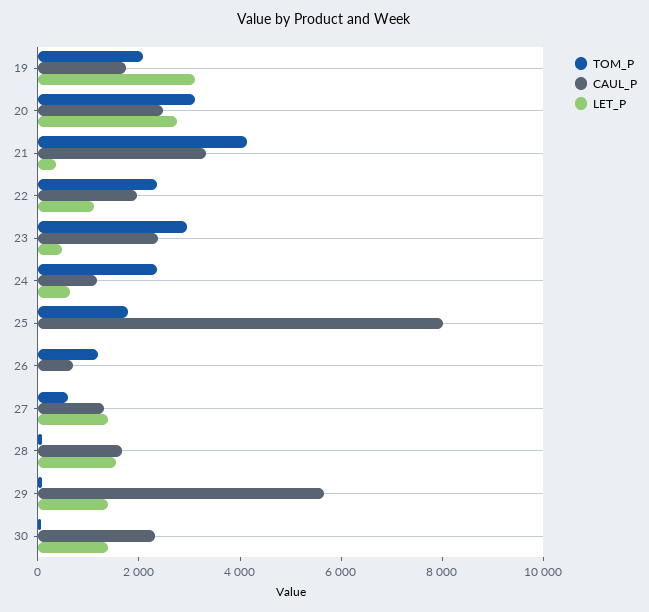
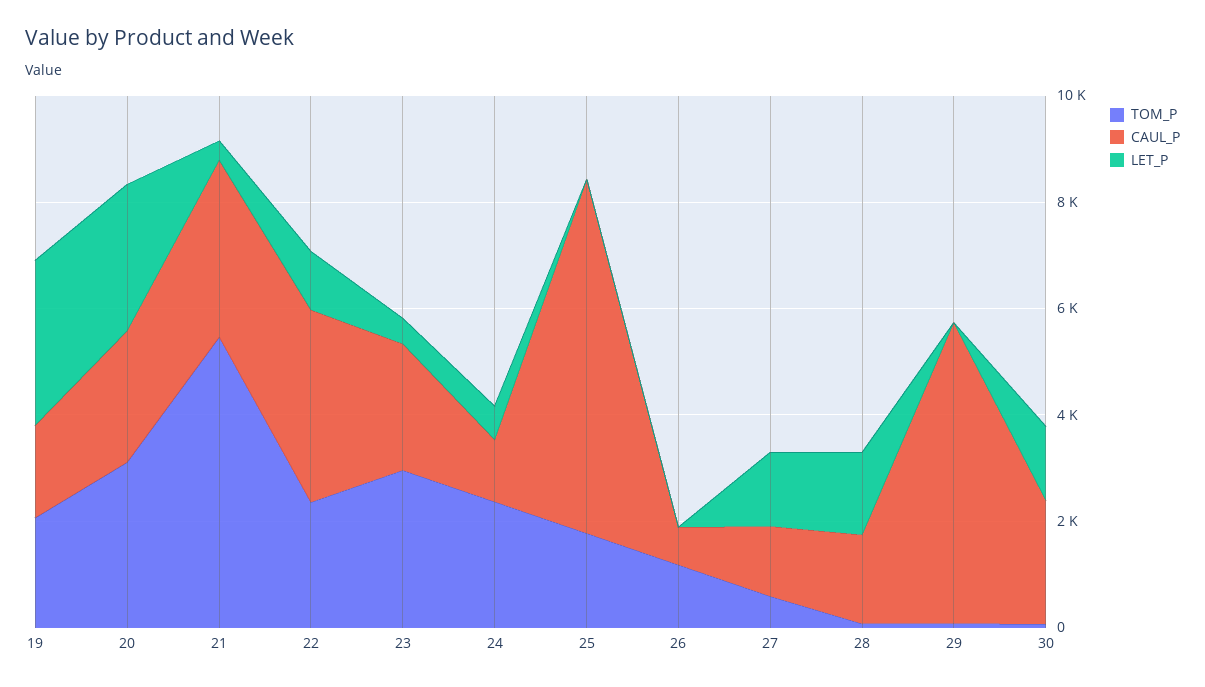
TOM_P, 21: 4000 -> 5500
CAUL_P, 22: 2000 -> 3500
CAUL_P, 25: 8000 -> 6500
LET_P, 29: 1500 -> 0

